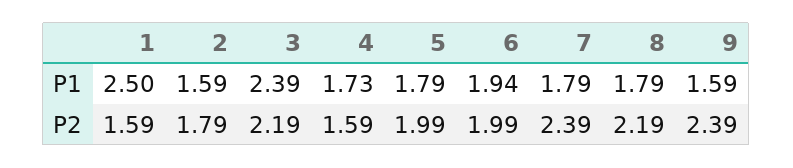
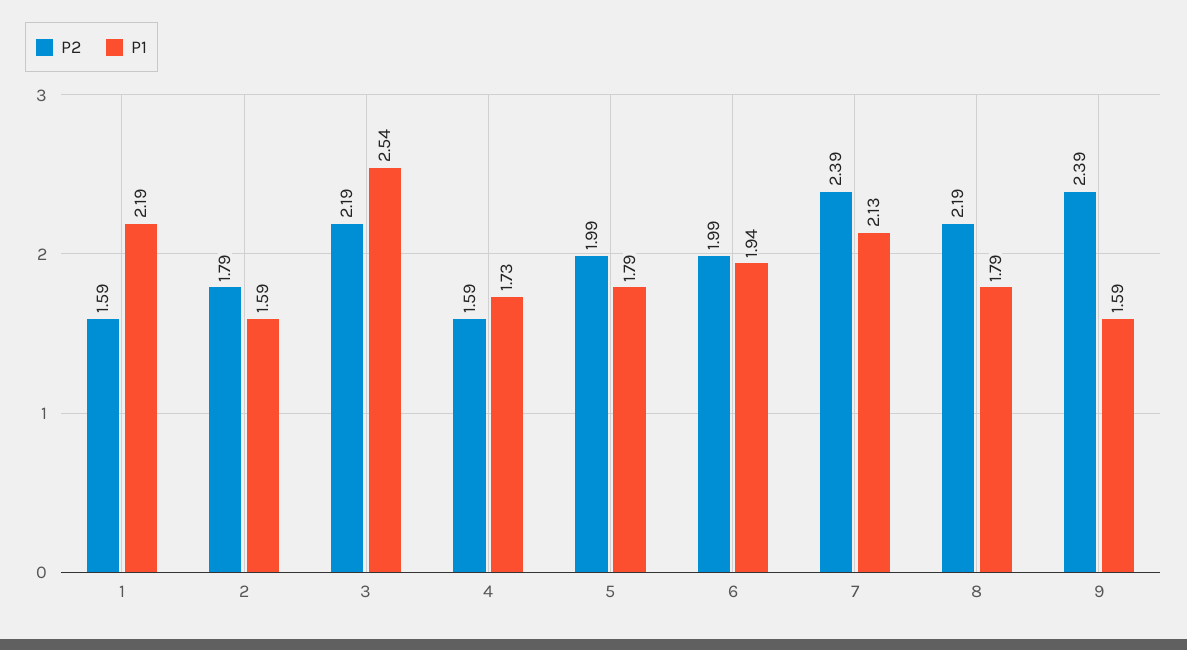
P1, 1: 2.5 -> 2.19
P1, 3: 2.39 -> 2.54
P1, 7: 1.79 -> 2.13

